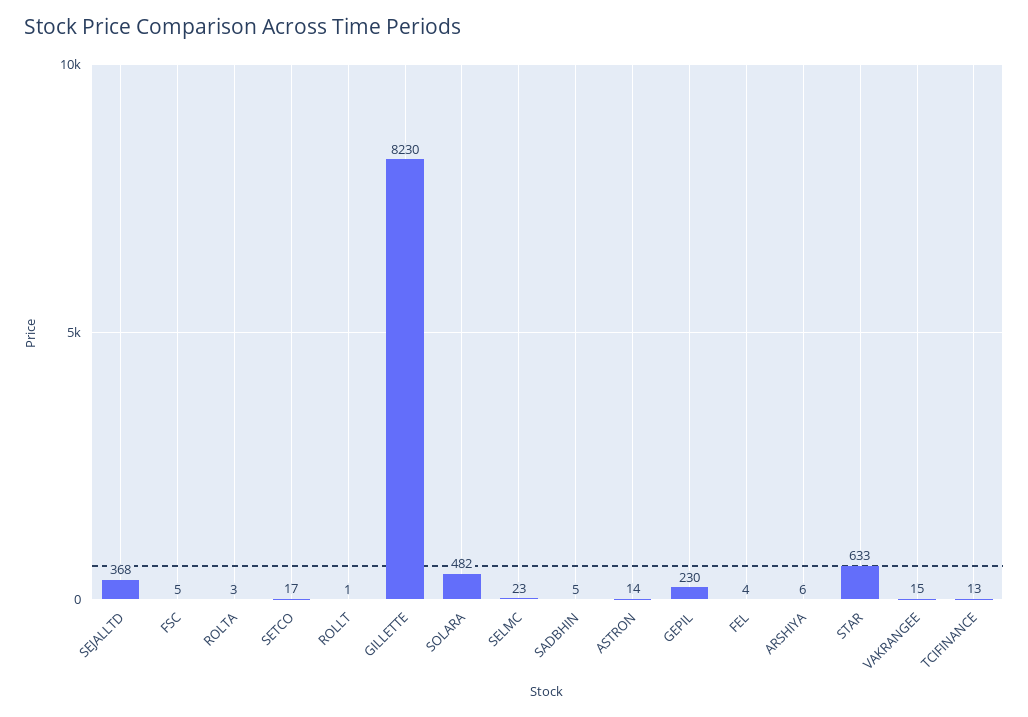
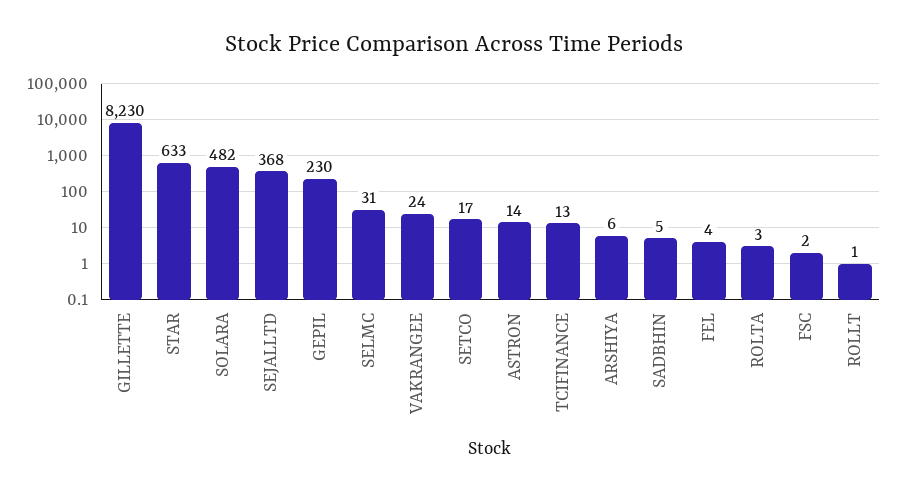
FSC: 5 -> 2
SELMC: 23 -> 31
VAKRANGEE: 15 -> 24

